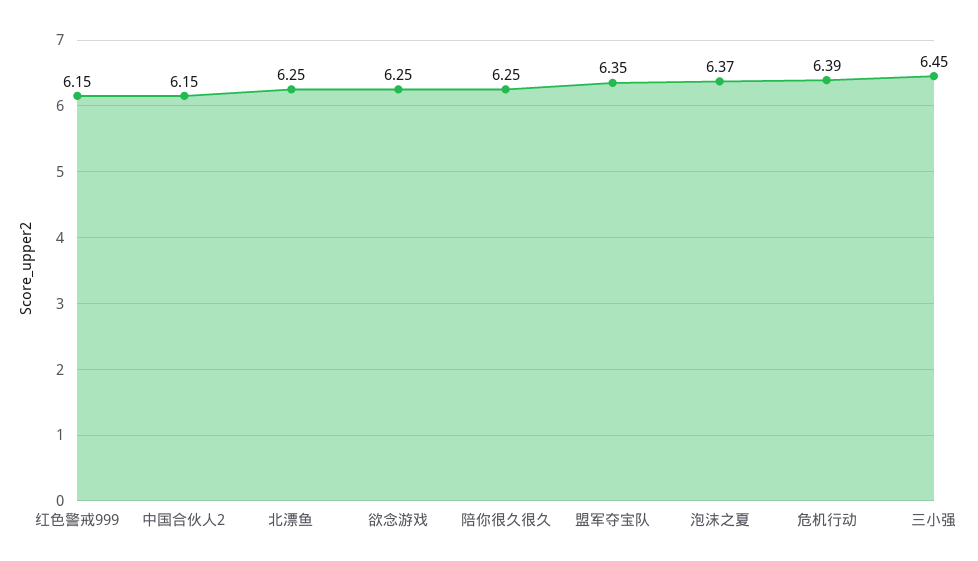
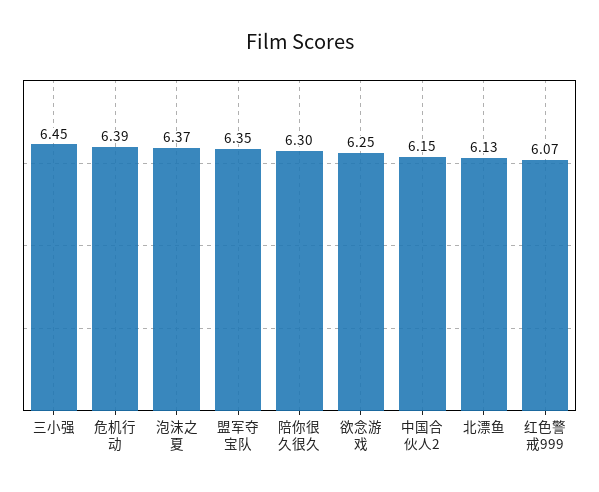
红色警戒999: 6.15 -> 6.07
北漂鱼: 6.25 -> 6.13
陪你很久很久: 6.25 -> 6.3

